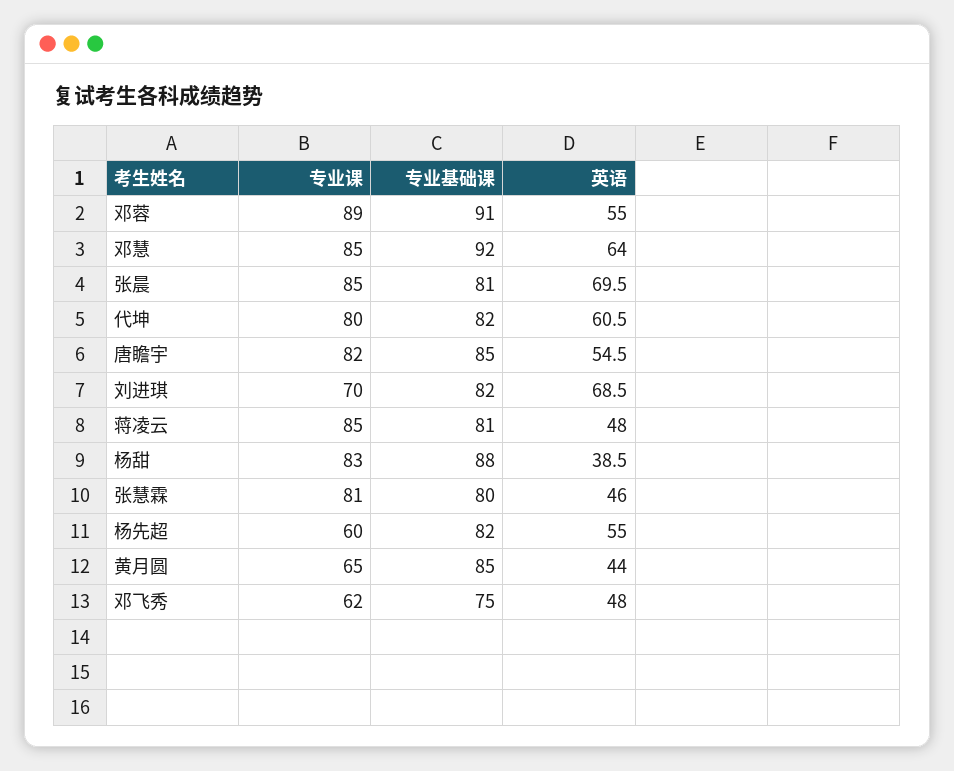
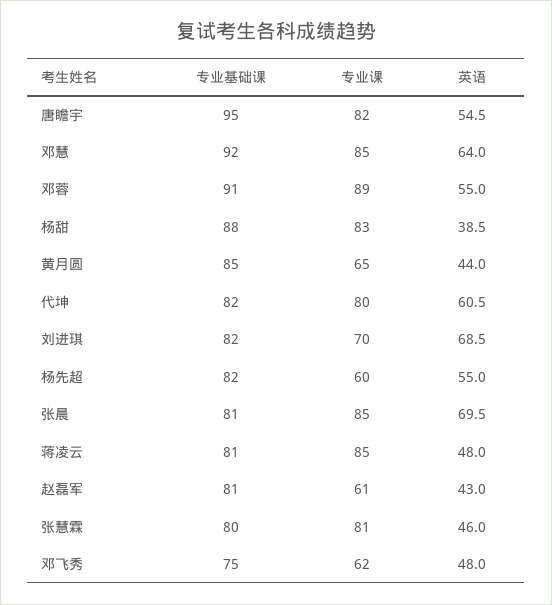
专业基础课, 唐瞻宇: 85 -> 95
专业基础课, 赵磊军: none -> 81
专业课, 赵磊军: none -> 61
英语, 赵磊军: none -> 43

